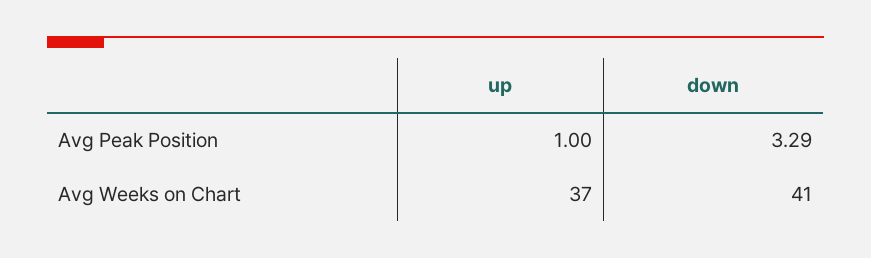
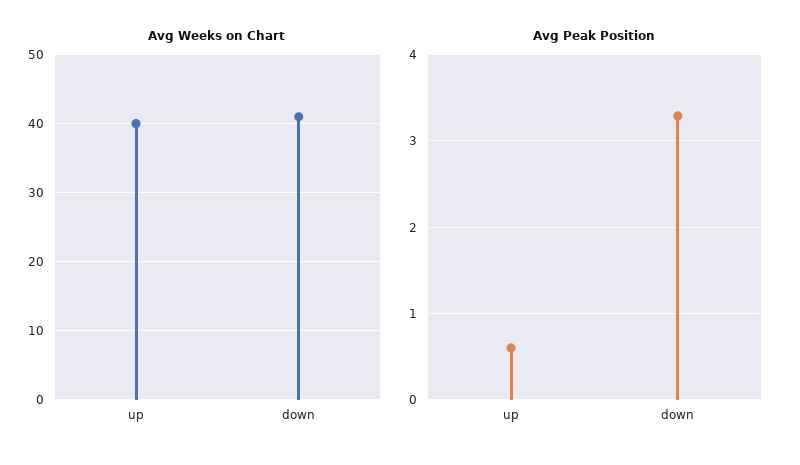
Avg Peak Position, up: 1 -> 0.6
Avg Weeks on Chart, up: 37 -> 40

